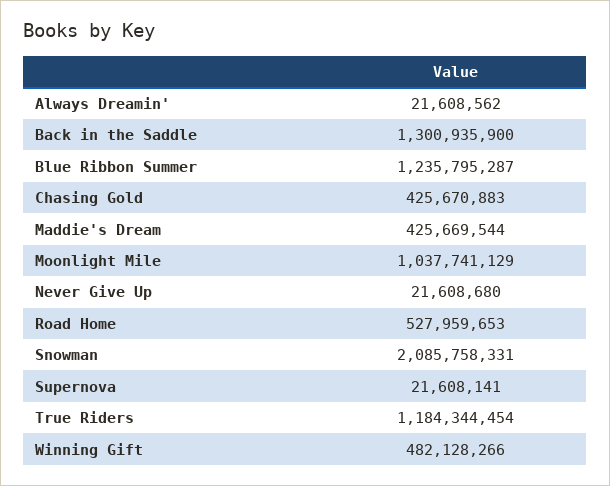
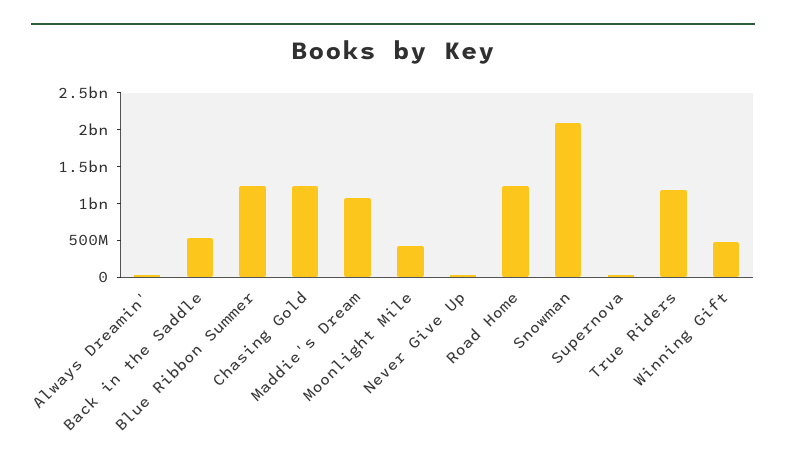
Back in the Saddle: 1300935900 -> 500000000
Chasing Gold: 425670883 -> 1250000000
Maddie's Dream: 425669544 -> 1000000000
Moonlight Mile: 1037741129 -> 500000000
Road Home: 527959653 -> 1250000000

